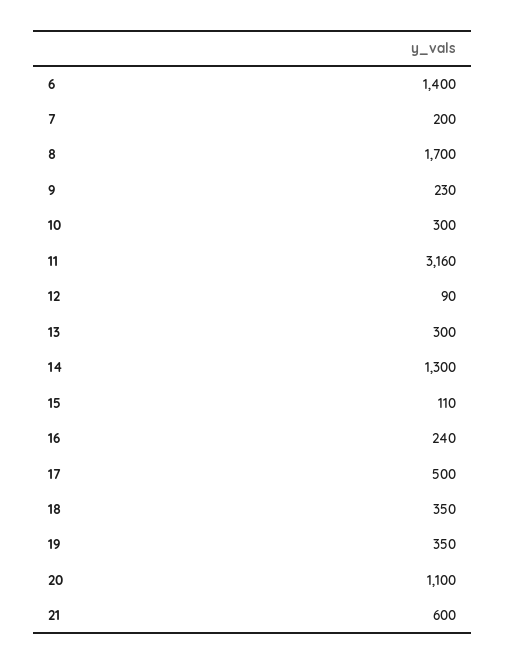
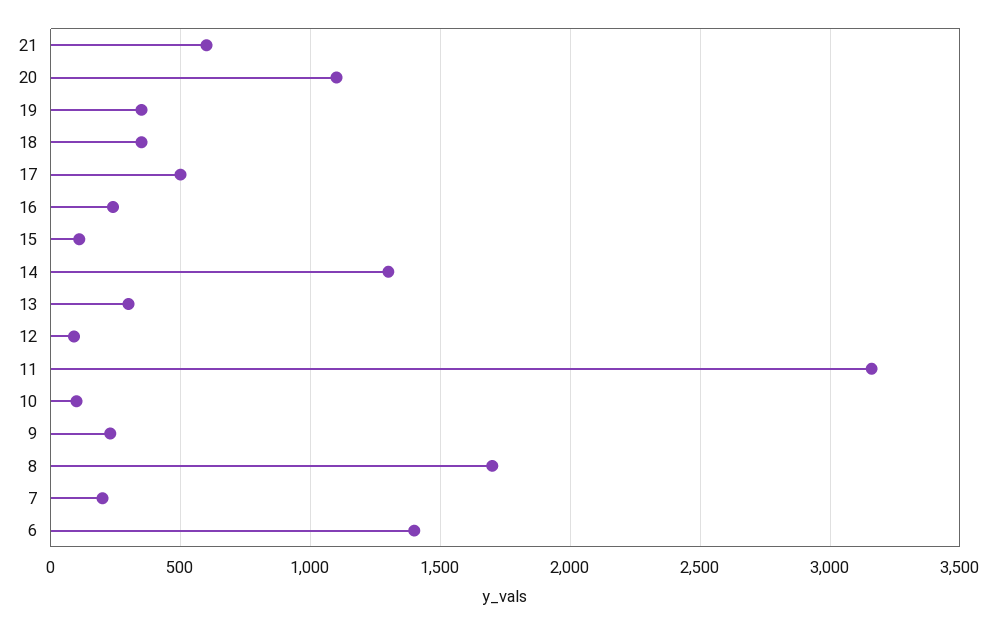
10: 300 -> 100

